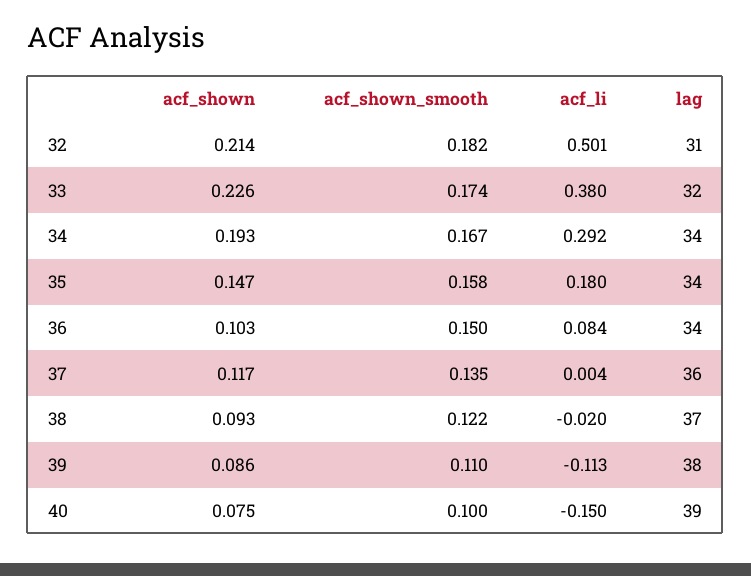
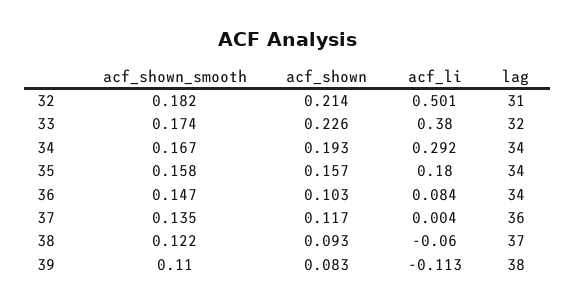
acf_shown, 35: 0.147 -> 0.157
acf_shown_smooth, 36: 0.15 -> 0.147
acf_li, 38: -0.02 -> -0.06
acf_shown, 39: 0.086 -> 0.083
acf_shown, 40: 0.075 -> none
acf_shown_smooth, 40: 0.1 -> none
acf_li, 40: -0.15 -> none
lag, 40: 39 -> none

